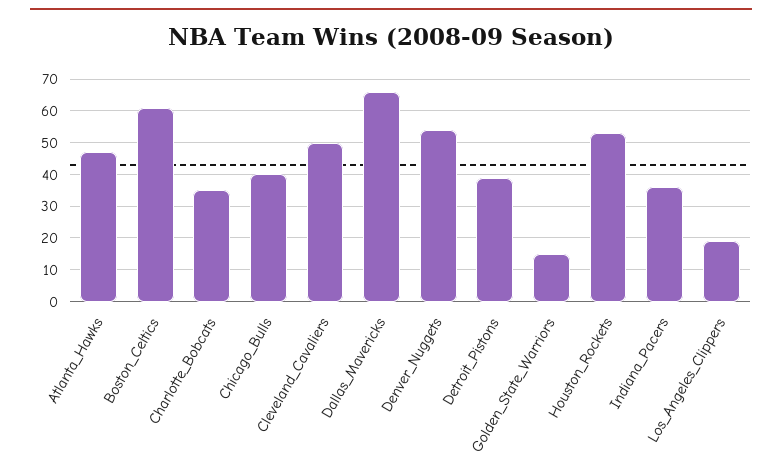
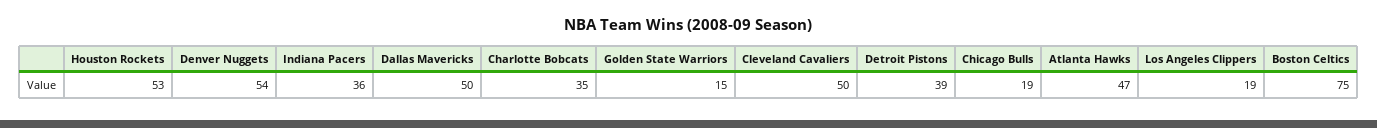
Boston_Celtics: 60 -> 75
Chicago_Bulls: 40 -> 19
Dallas_Mavericks: 65 -> 50

